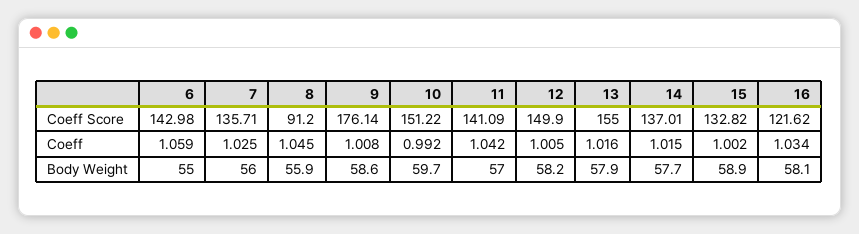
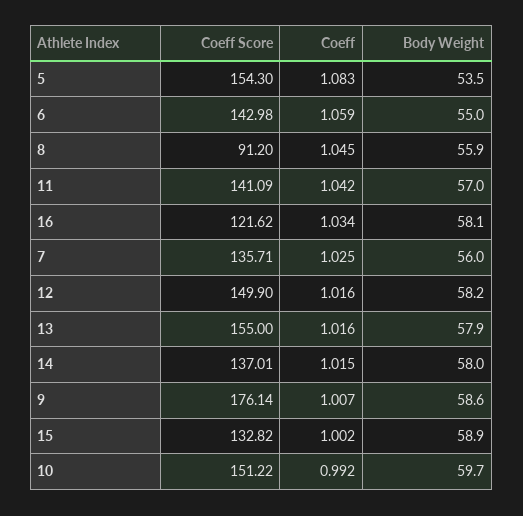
9, Coeff: 1.008 -> 1.007
12, Coeff: 1.005 -> 1.016
14, Body Weight: 57.7 -> 58
5, Coeff Score: none -> 154.3
5, Coeff: none -> 1.083
5, Body Weight: none -> 53.5

